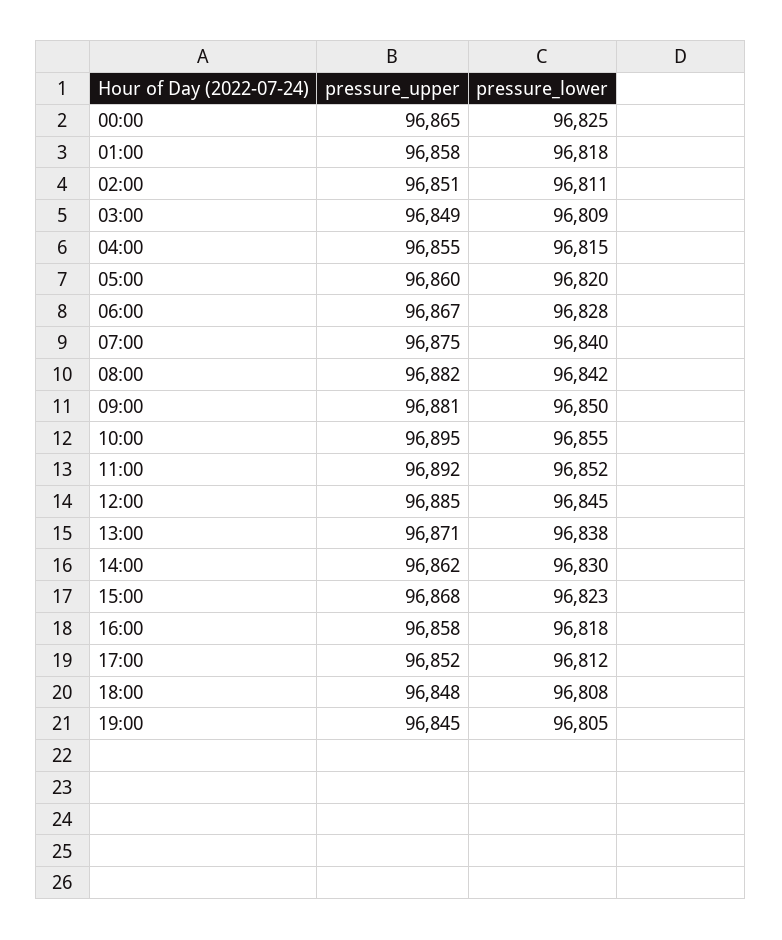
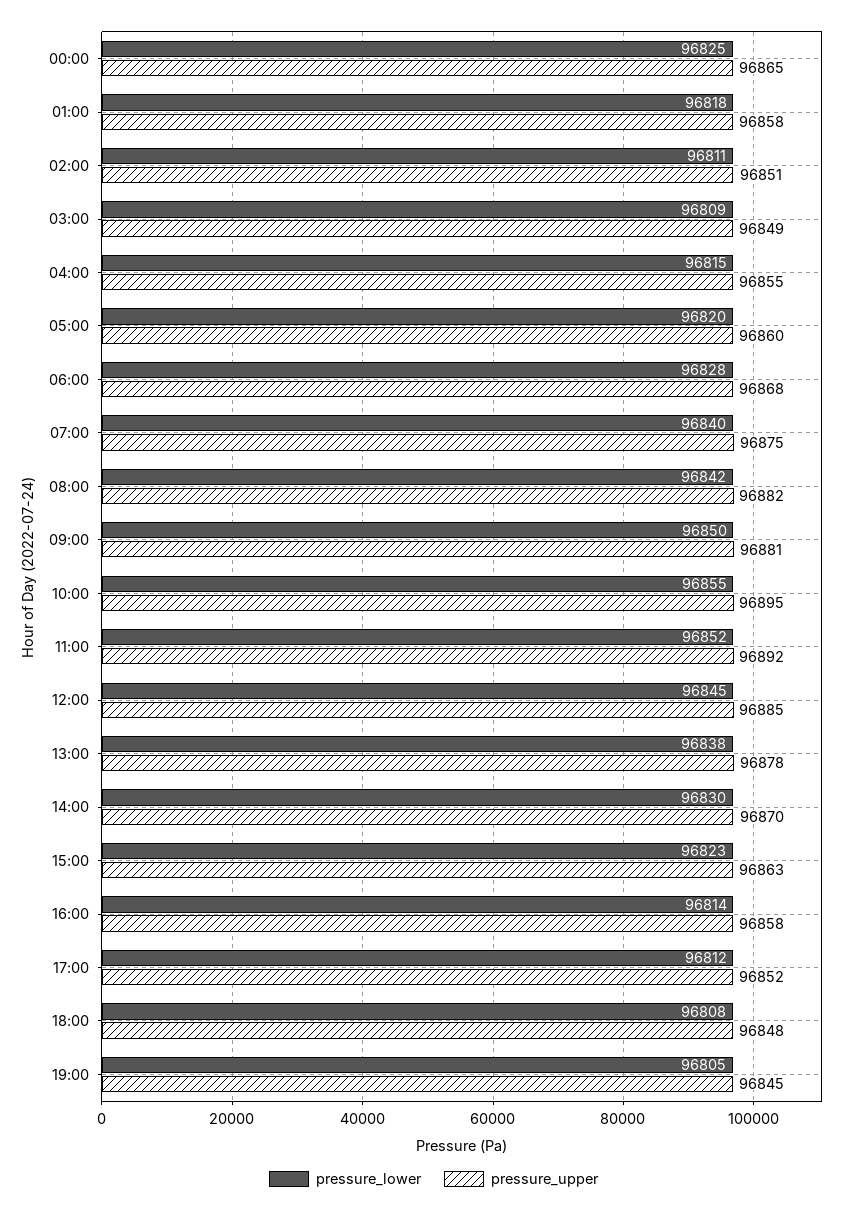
pressure_upper, 06:00: 96867 -> 96868
pressure_upper, 13:00: 96871 -> 96878
pressure_upper, 14:00: 96862 -> 96870
pressure_upper, 15:00: 96868 -> 96863
pressure_lower, 16:00: 96818 -> 96814

